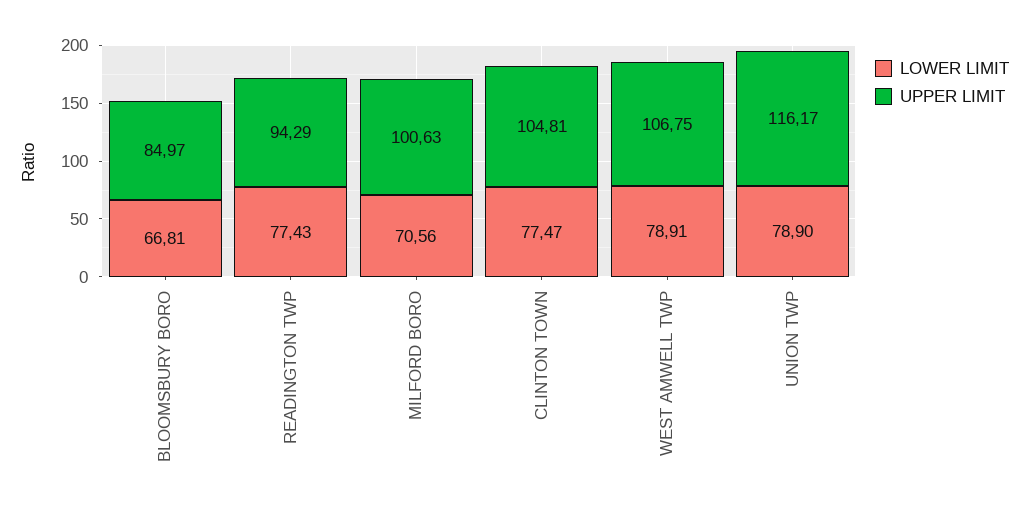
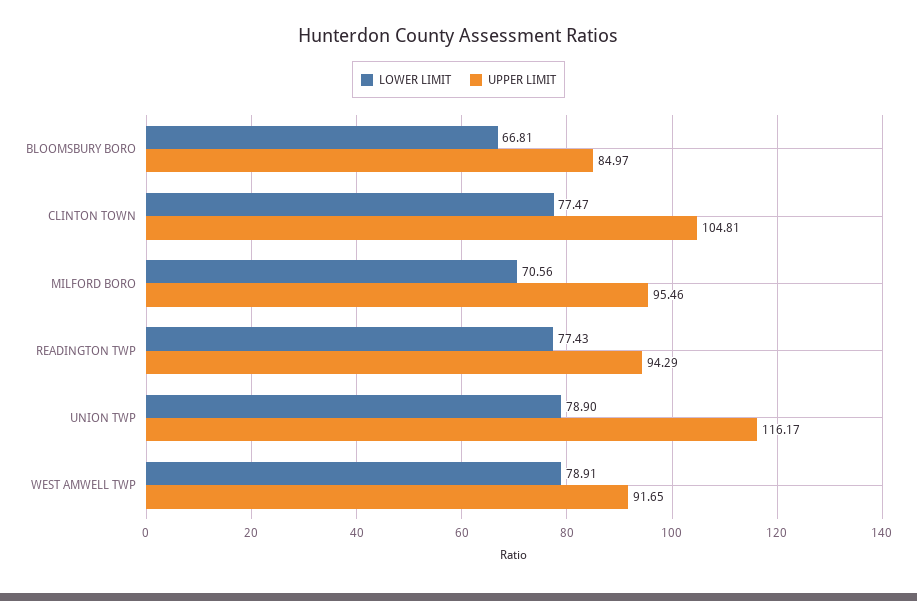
UPPER LIMIT, MILFORD BORO: 100.63 -> 95.46
UPPER LIMIT, WEST AMWELL TWP: 106.75 -> 91.65

